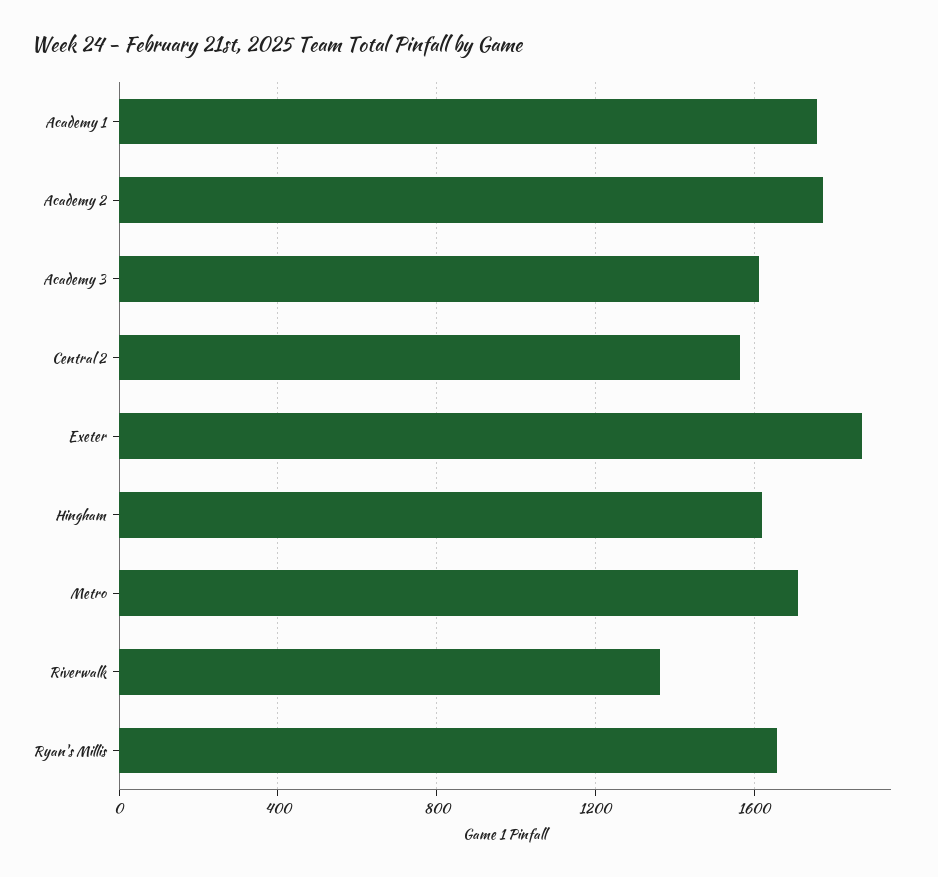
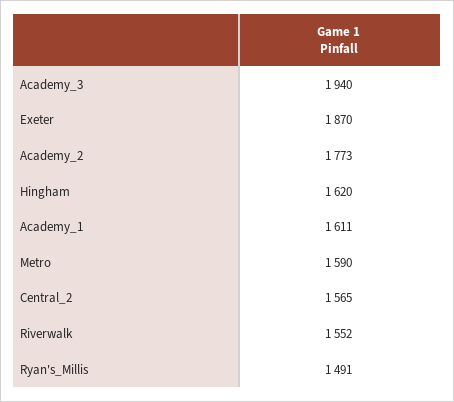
Academy 1: 1750 -> 1611
Academy 3: 1600 -> 1940
Metro: 1700 -> 1590
Riverwalk: 1350 -> 1552
Ryan's Millis: 1650 -> 1491

